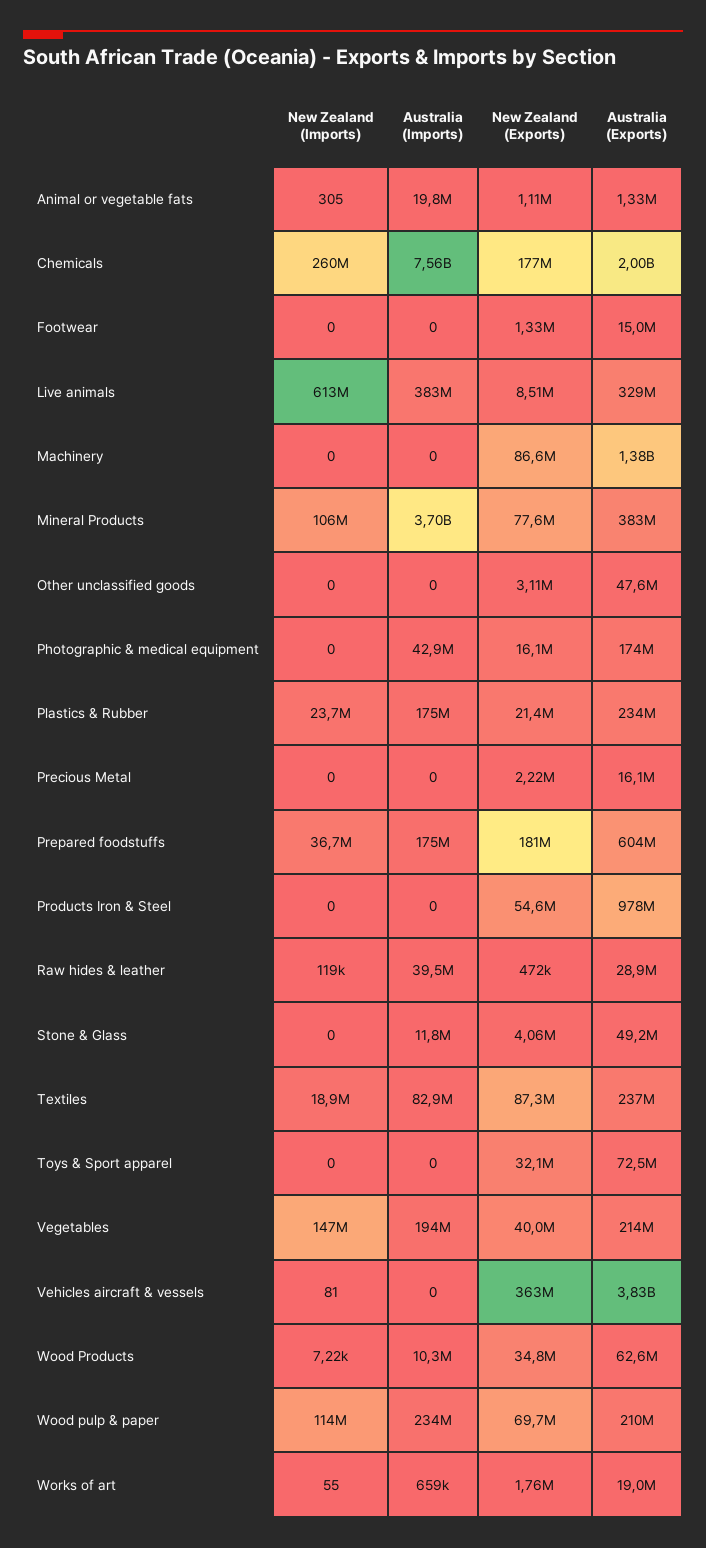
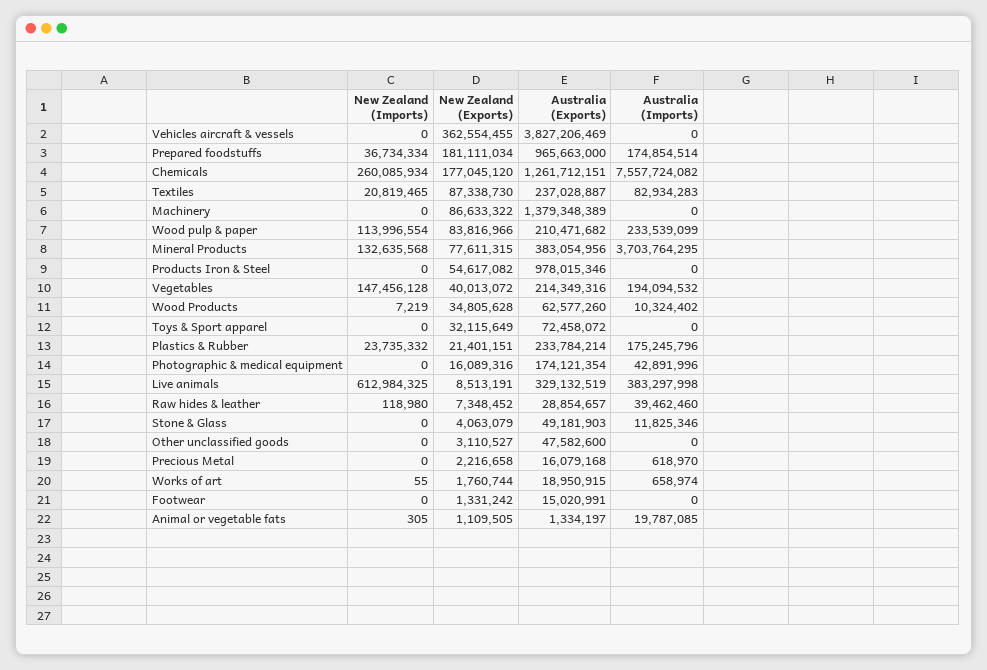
Australia (Exports), Chemicals: 2000000000 -> 1261712151
New Zealand (Imports), Mineral Products: 106000000 -> 132635568
Australia (Imports), Precious Metal: 0 -> 618970
Australia (Exports), Prepared foodstuffs: 604000000 -> 965663000
New Zealand (Exports), Raw hides & leather: 472000 -> 7348452
New Zealand (Imports), Textiles: 18900000 -> 20819465
New Zealand (Imports), Vehicles aircraft & vessels: 81 -> 0
New Zealand (Exports), Wood pulp & paper: 69700000 -> 83816966

